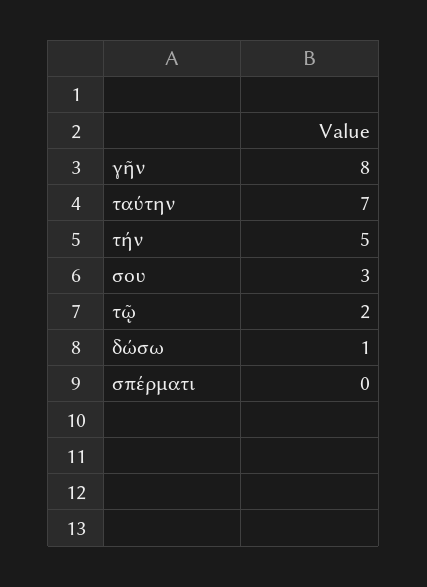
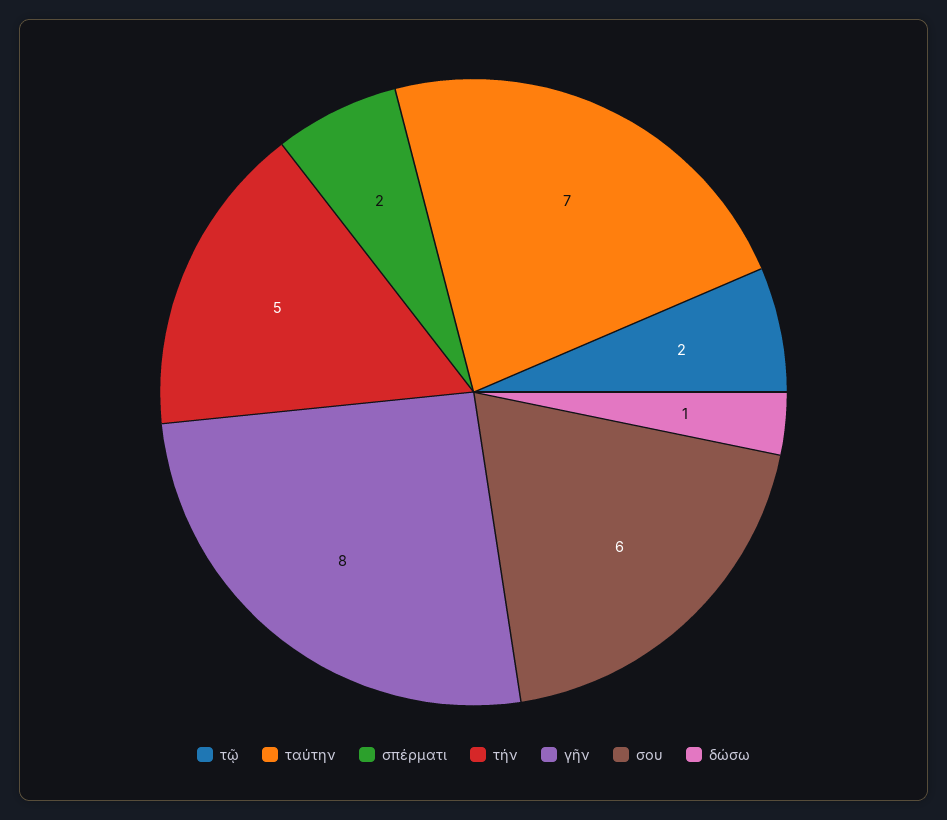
σου: 3 -> 6
σπέρματι: 0 -> 2

